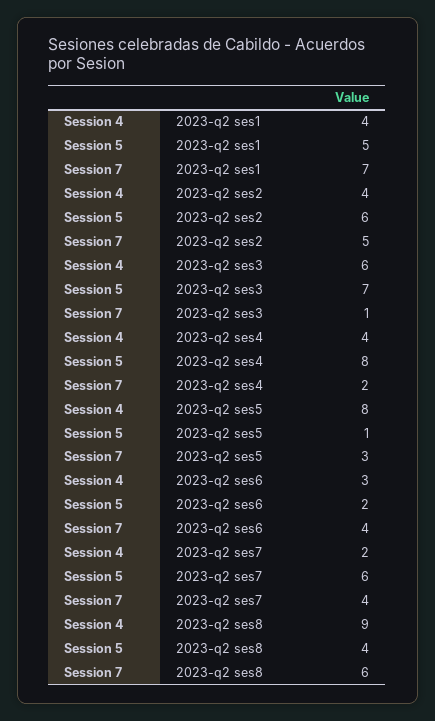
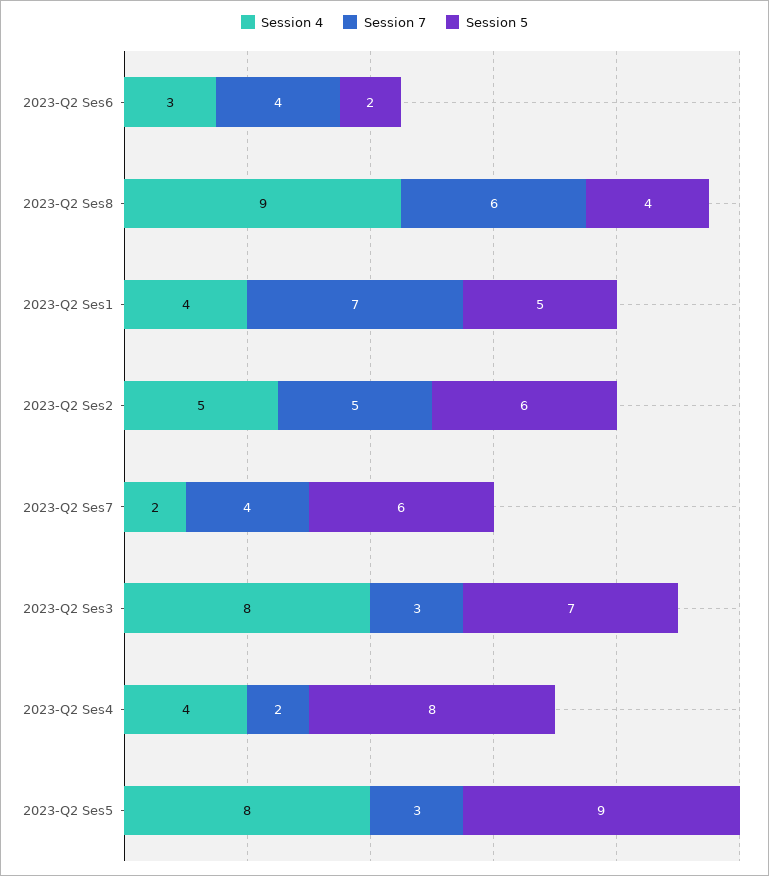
Session 4, 2023-q2 ses2: 4 -> 5
Session 4, 2023-q2 ses3: 6 -> 8
Session 7, 2023-q2 ses3: 1 -> 3
Session 5, 2023-q2 ses5: 1 -> 9

